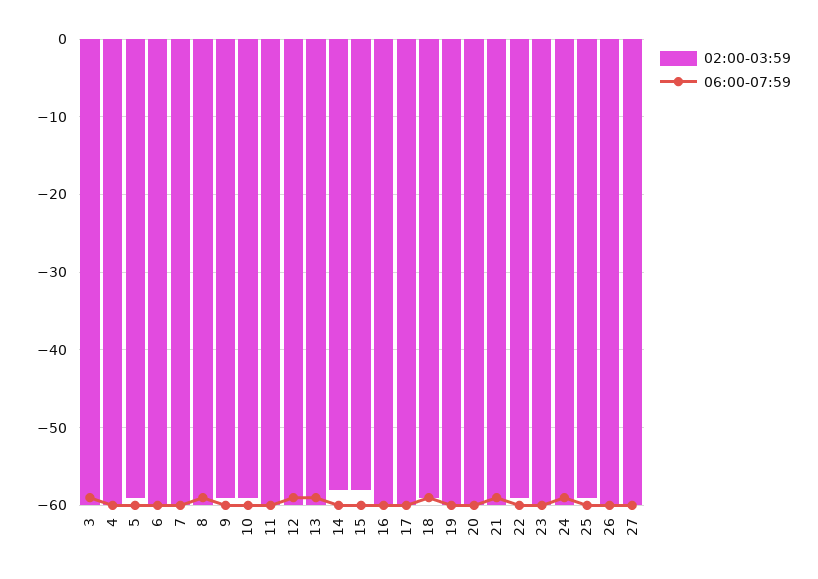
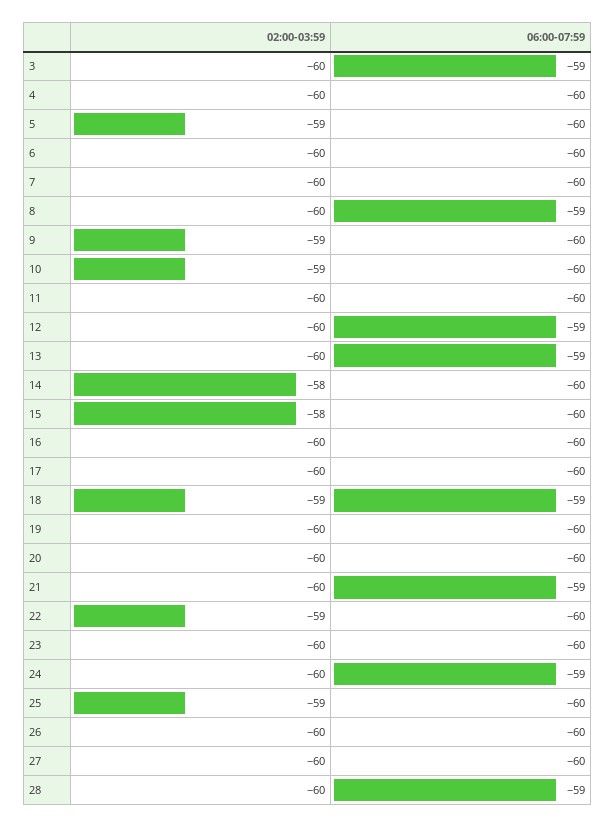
02:00-03:59, 28: none -> -60
06:00-07:59, 28: none -> -59

